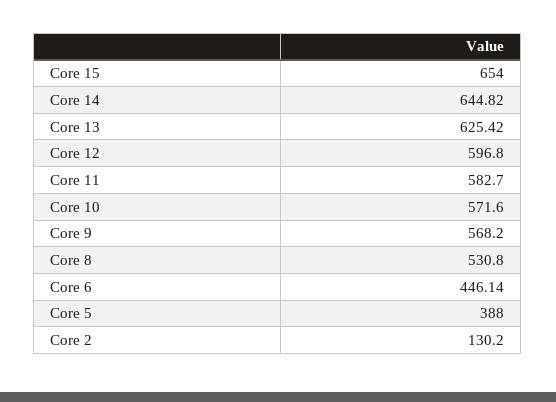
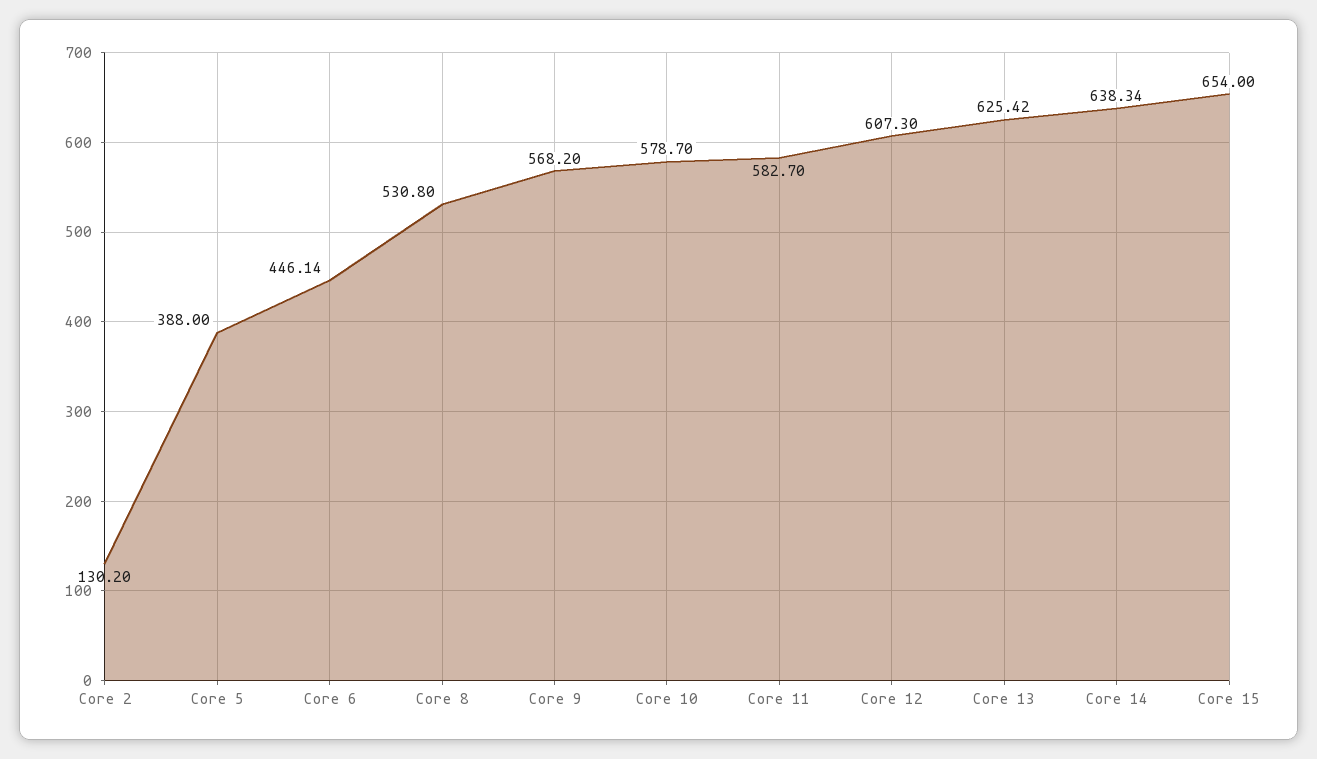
Core 14: 644.82 -> 638.34
Core 12: 596.8 -> 607.3
Core 10: 571.6 -> 578.7

